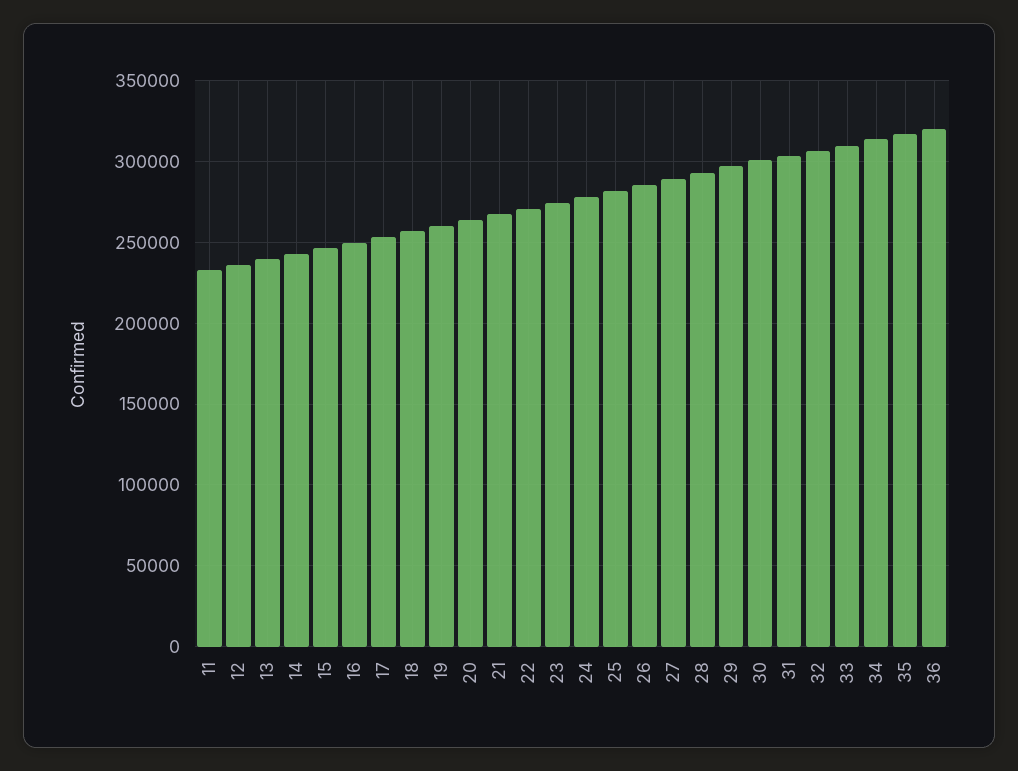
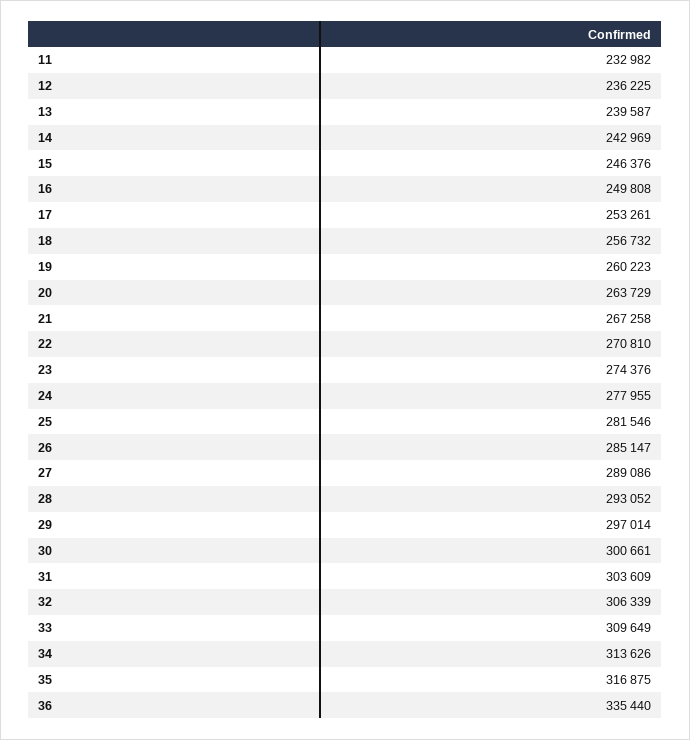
36: 320000 -> 335440

